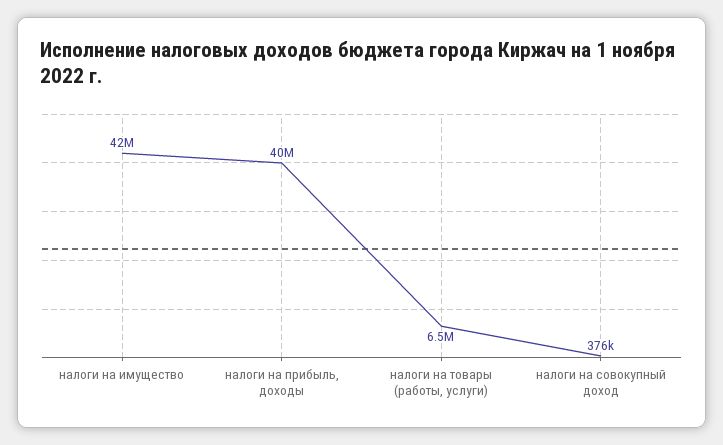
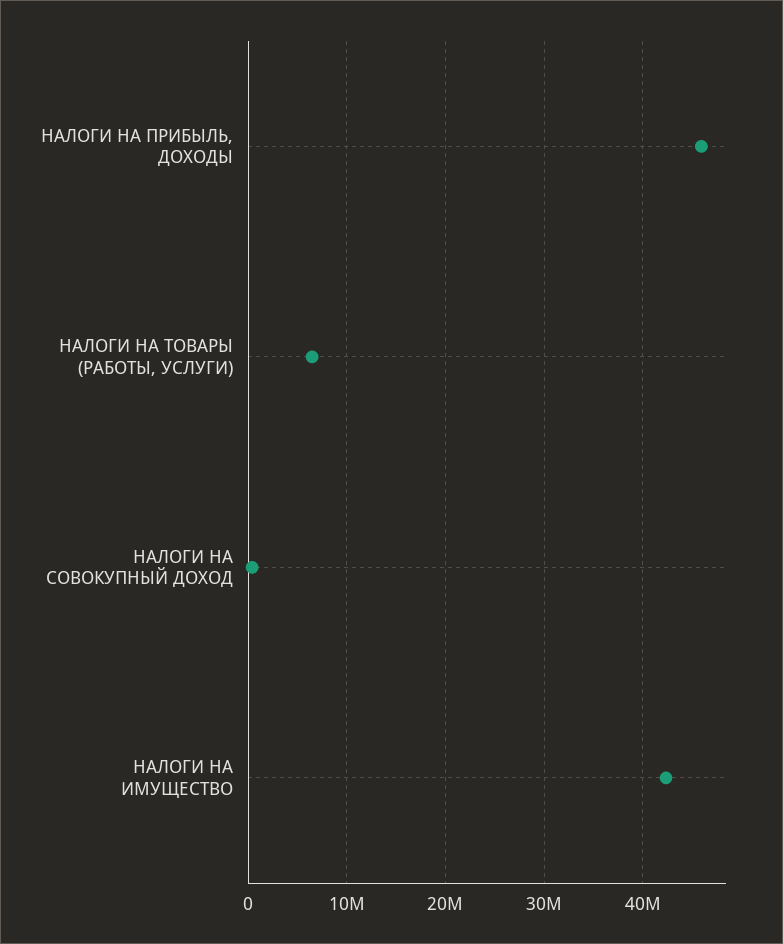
налоги на прибыль, доходы: 40000000 -> 46000000

